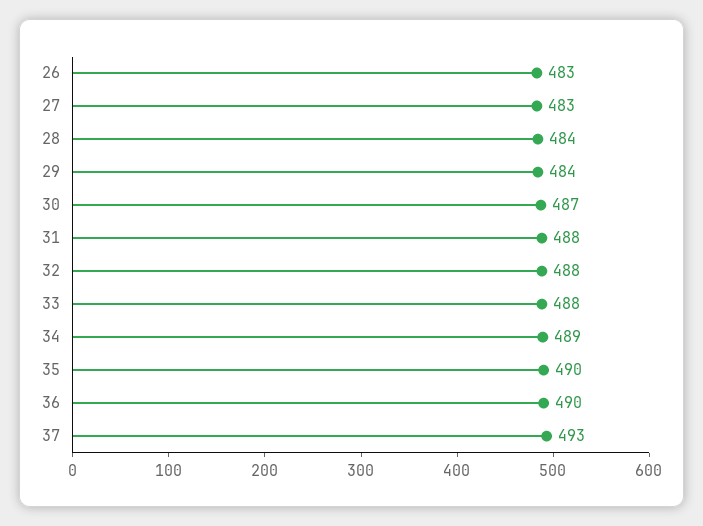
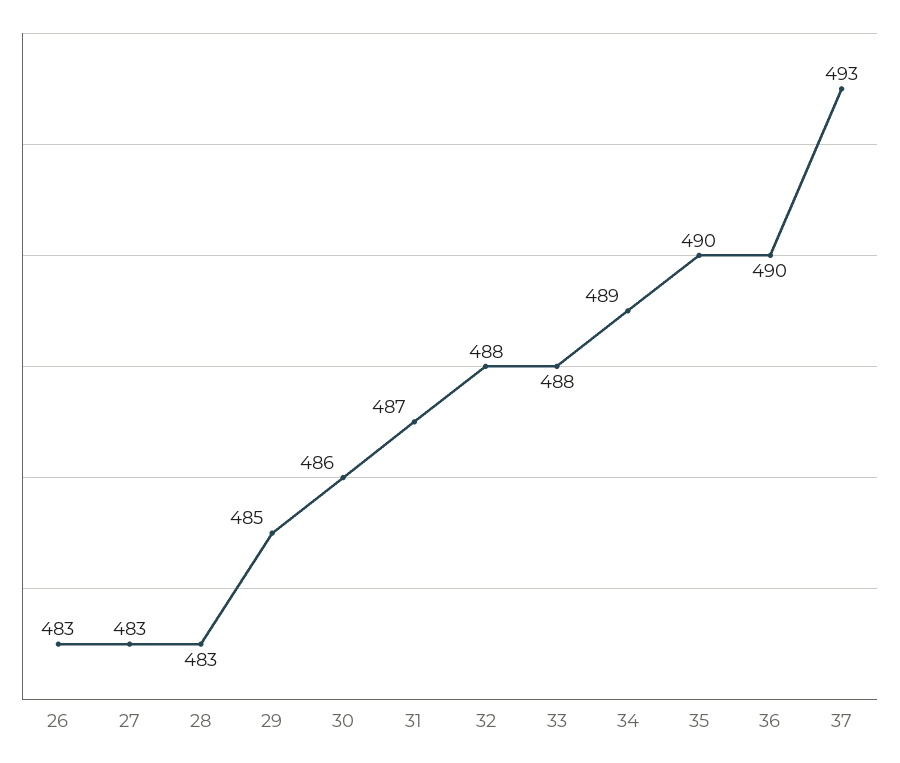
28: 484 -> 483
29: 484 -> 485
30: 487 -> 486
31: 488 -> 487

